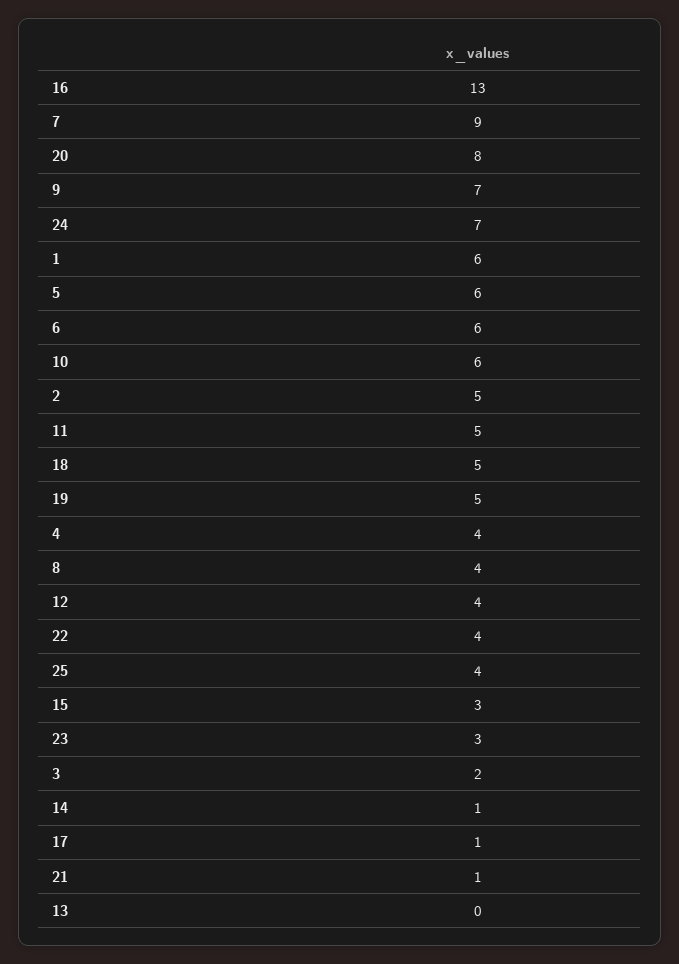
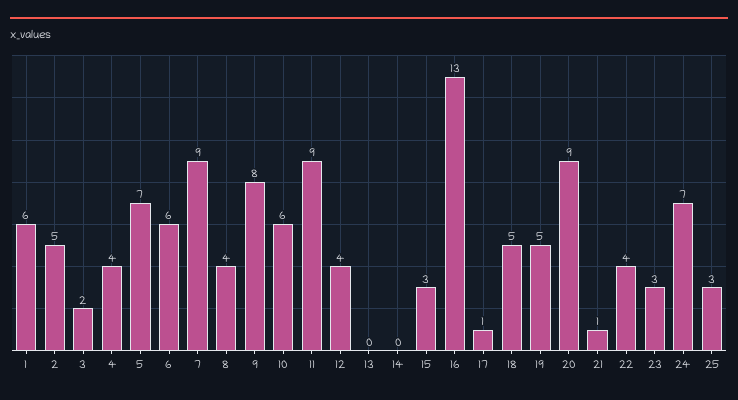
20: 8 -> 9
9: 7 -> 8
5: 6 -> 7
11: 5 -> 9
25: 4 -> 3
14: 1 -> 0

